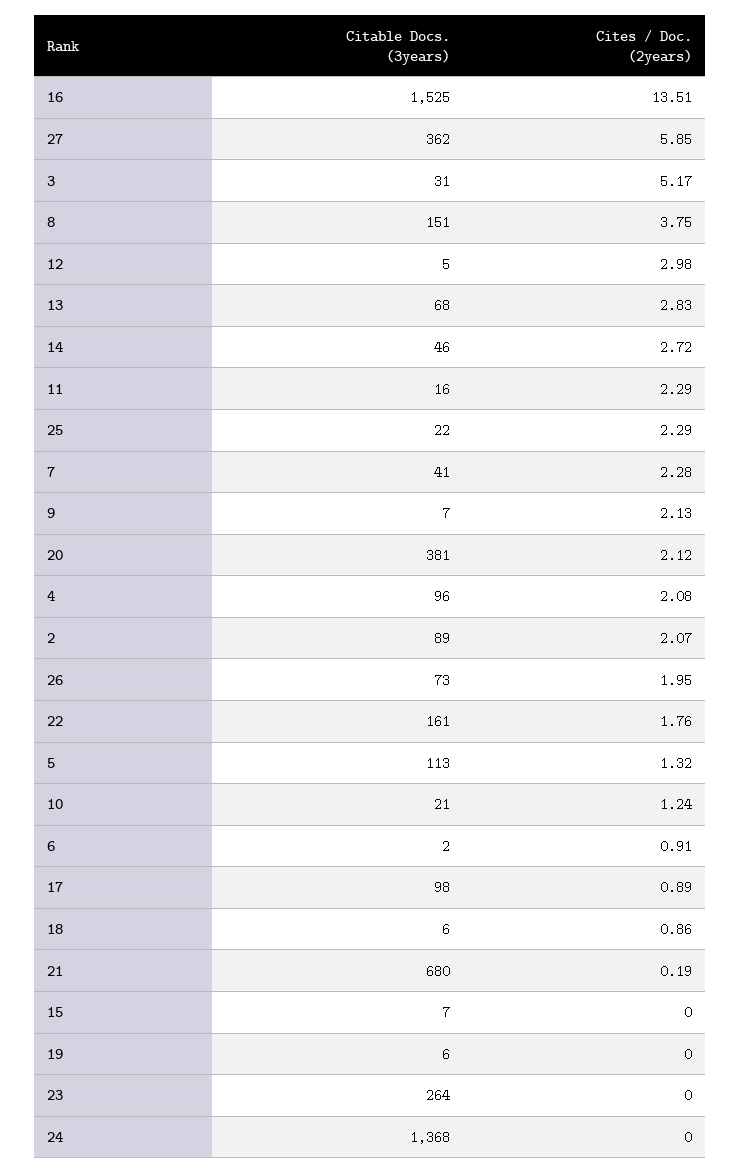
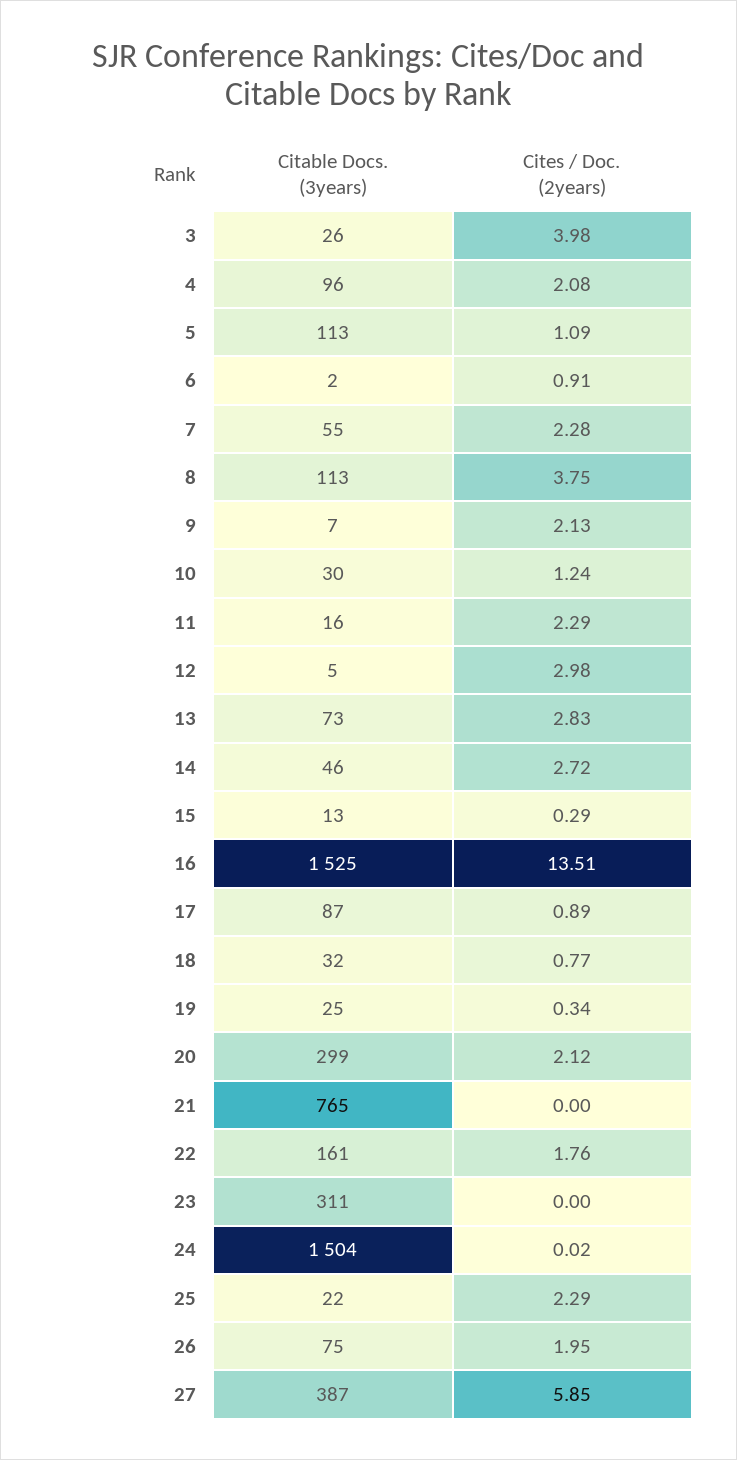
Citable Docs. (3years), 27: 362 -> 387
Citable Docs. (3years), 3: 31 -> 26
Cites / Doc. (2years), 3: 5.17 -> 3.98
Citable Docs. (3years), 8: 151 -> 113
Citable Docs. (3years), 13: 68 -> 73
Citable Docs. (3years), 7: 41 -> 55
Citable Docs. (3years), 20: 381 -> 299
Citable Docs. (3years), 2: 89 -> none
Cites / Doc. (2years), 2: 2.07 -> none
Citable Docs. (3years), 26: 73 -> 75
Cites / Doc. (2years), 5: 1.32 -> 1.09
Citable Docs. (3years), 10: 21 -> 30
Citable Docs. (3years), 17: 98 -> 87
Citable Docs. (3years), 18: 6 -> 32
Cites / Doc. (2years), 18: 0.86 -> 0.77
Citable Docs. (3years), 21: 680 -> 765
Cites / Doc. (2years), 21: 0.19 -> 0
Citable Docs. (3years), 15: 7 -> 13
Cites / Doc. (2years), 15: 0 -> 0.29
Citable Docs. (3years), 19: 6 -> 25
Cites / Doc. (2years), 19: 0 -> 0.34
Citable Docs. (3years), 23: 264 -> 311
Citable Docs. (3years), 24: 1368 -> 1504
Cites / Doc. (2years), 24: 0 -> 0.02

